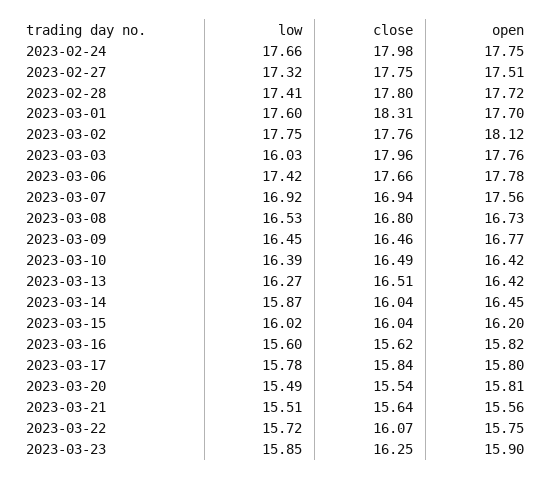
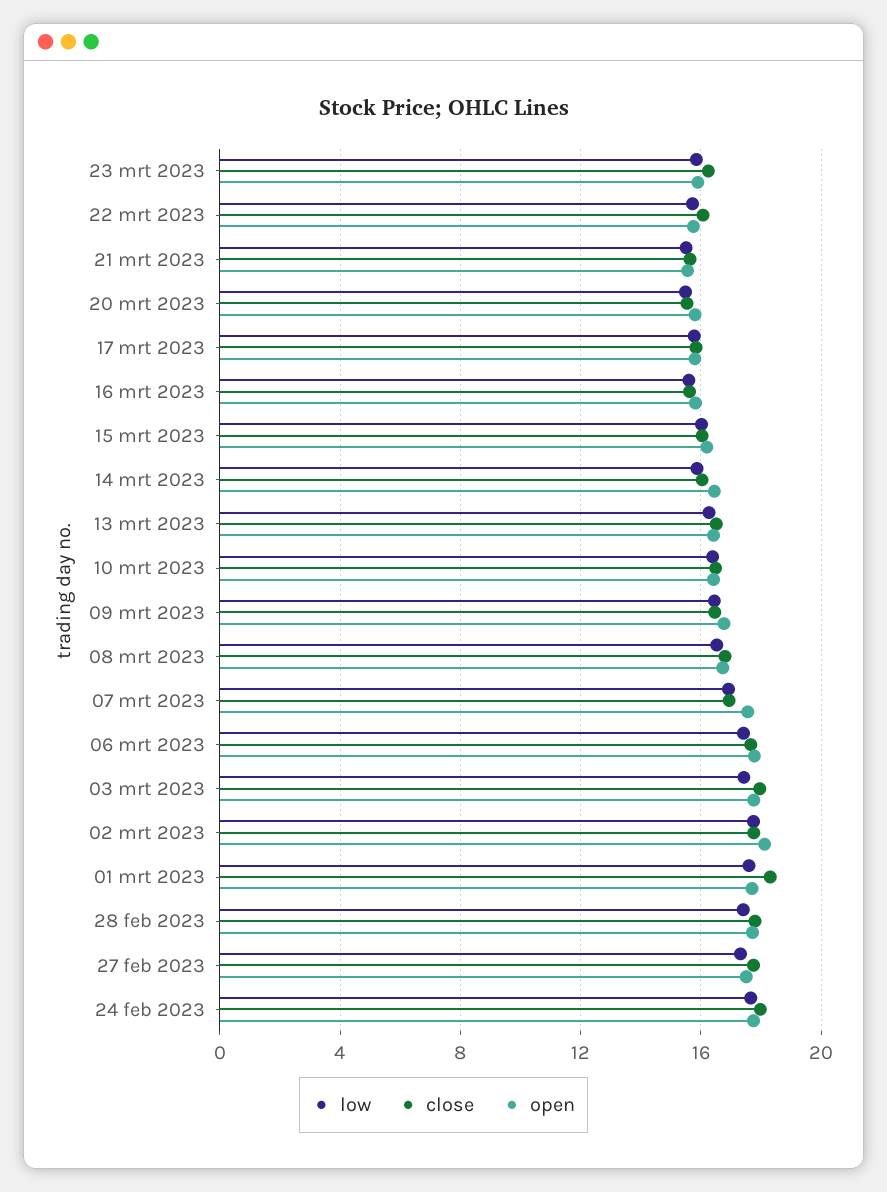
low, 2023-03-03: 16.03 -> 17.5

